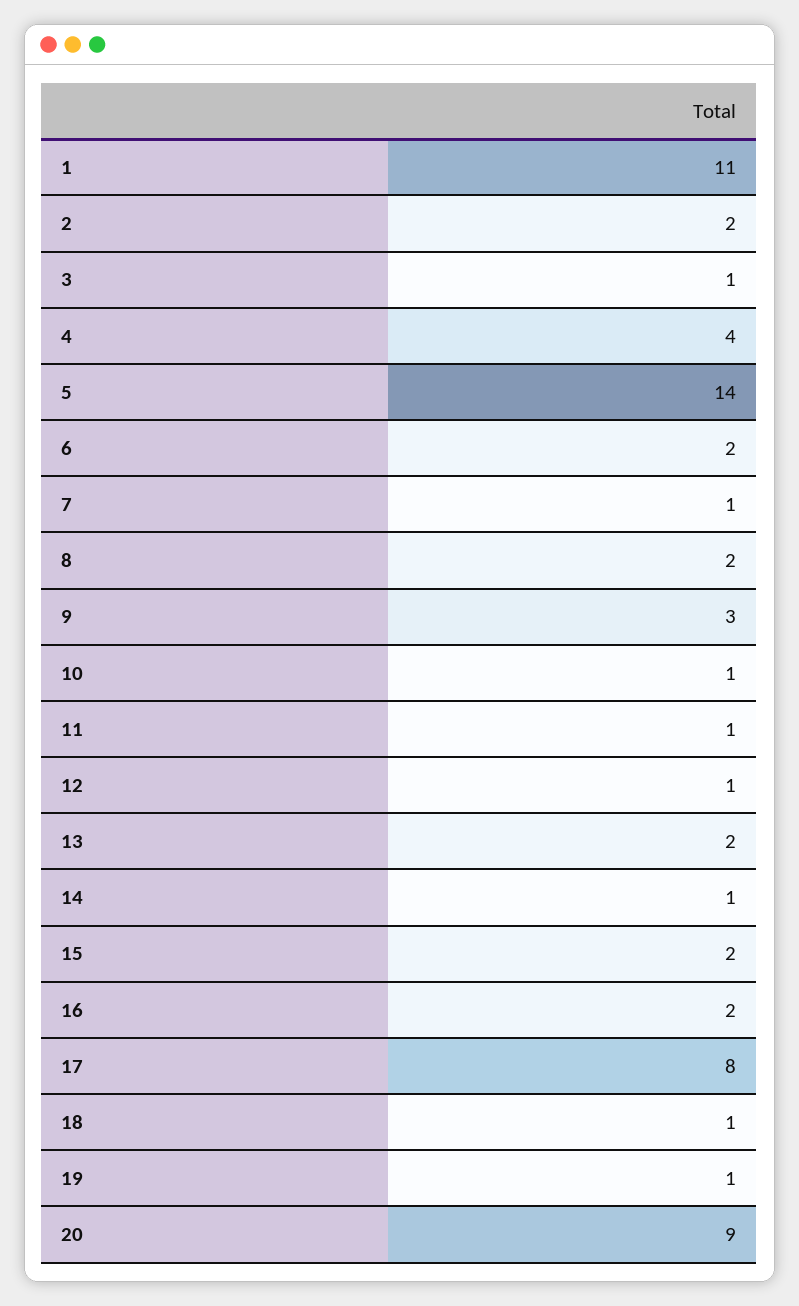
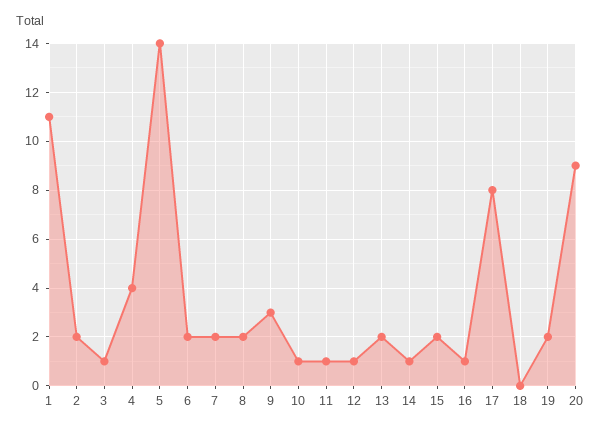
7: 1 -> 2
16: 2 -> 1
18: 1 -> 0
19: 1 -> 2

